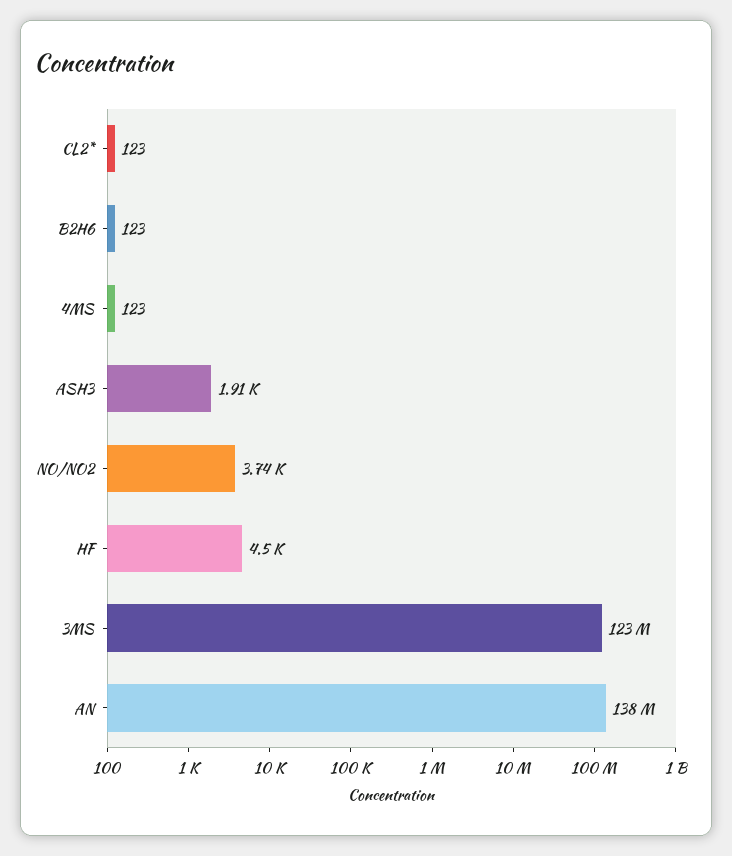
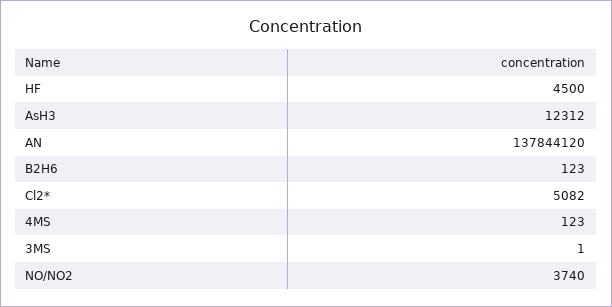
CL2*: 123 -> 5082
ASH3: 1910 -> 12312
3MS: 123000000 -> 1

